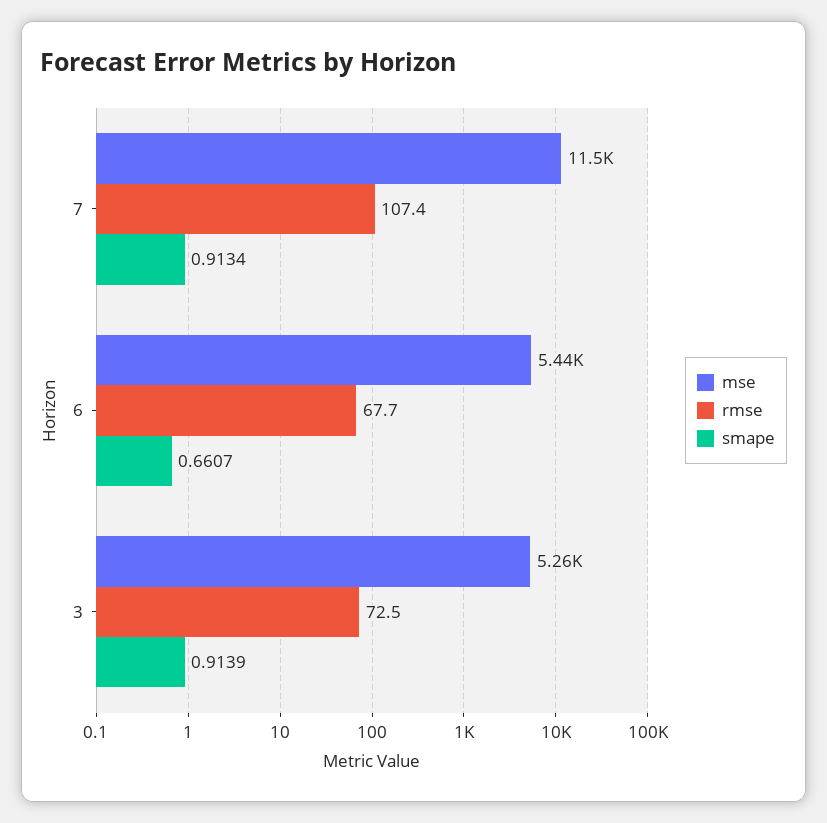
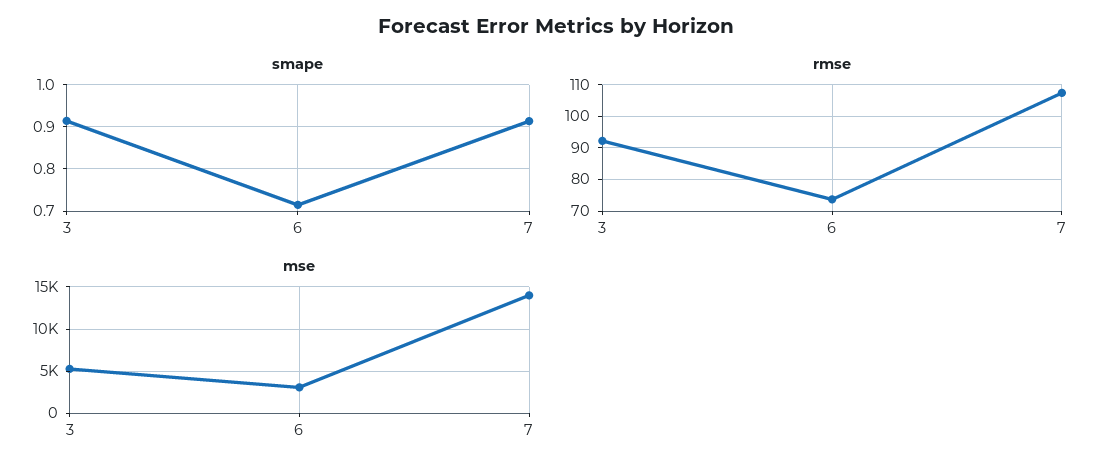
mse, 7: 11500 -> 14000
mse, 6: 5440 -> 3000
rmse, 6: 67.7 -> 74
smape, 6: 0.6607 -> 0.72
rmse, 3: 72.5 -> 92

